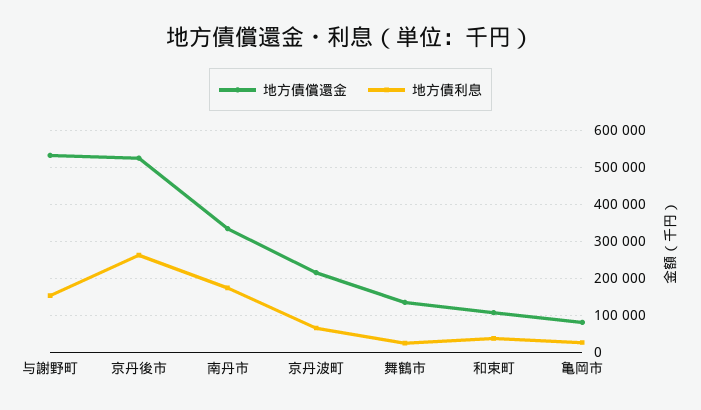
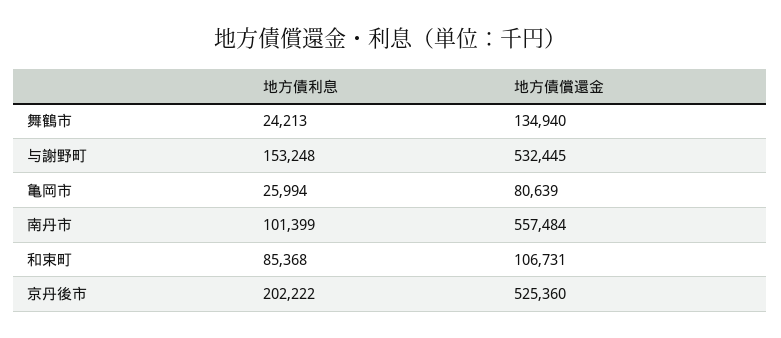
地方債利息, 京丹後市: 260000 -> 202222
地方債償還金, 南丹市: 340000 -> 557484
地方債利息, 南丹市: 180000 -> 101399
地方債償還金, 京丹波町: 220000 -> none
地方債利息, 京丹波町: 60000 -> none
地方債利息, 和束町: 40000 -> 85368

